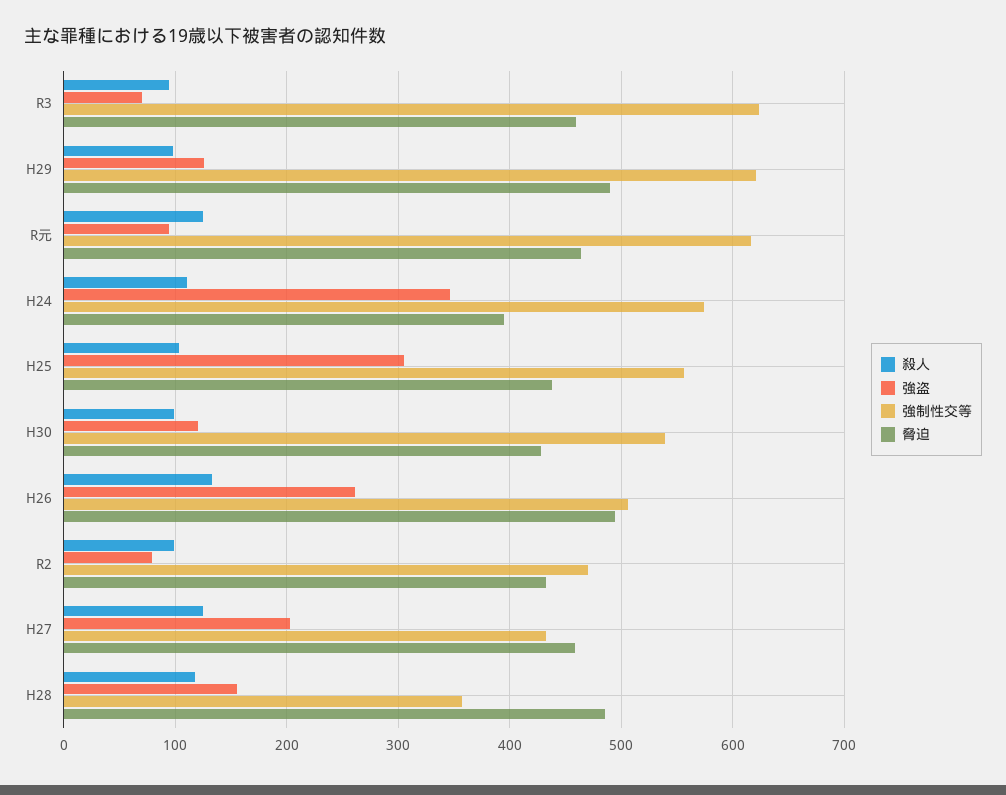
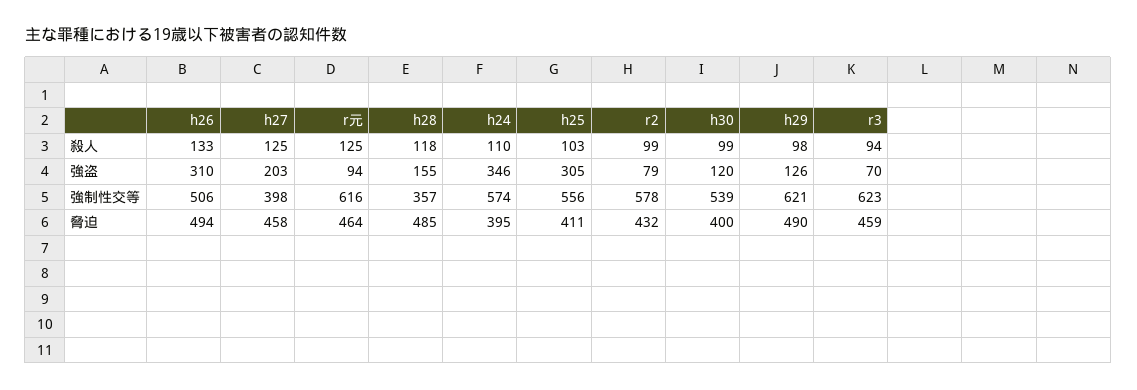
脅迫, H25: 440 -> 411
脅迫, H30: 430 -> 400
強盗, H26: 260 -> 310
強制性交等, R2: 470 -> 578
強制性交等, H27: 430 -> 398

